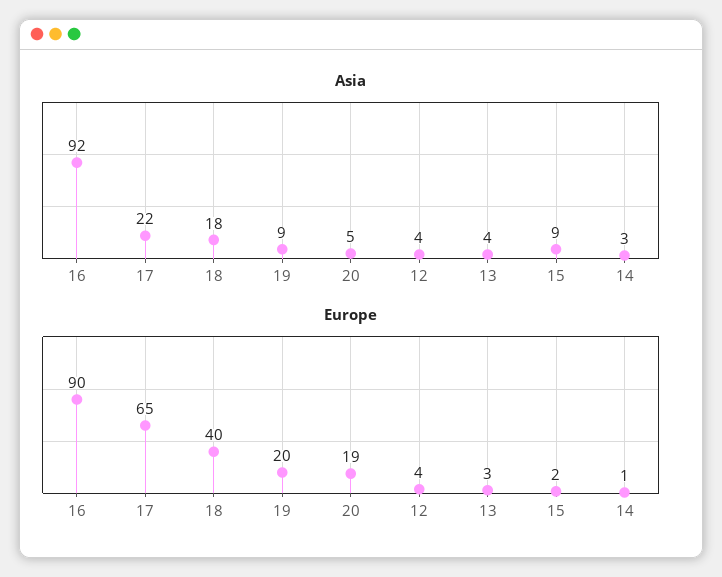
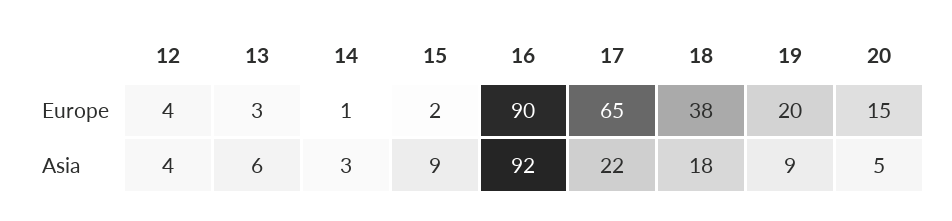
Asia, 13: 4 -> 6
Europe, 18: 40 -> 38
Europe, 20: 19 -> 15

